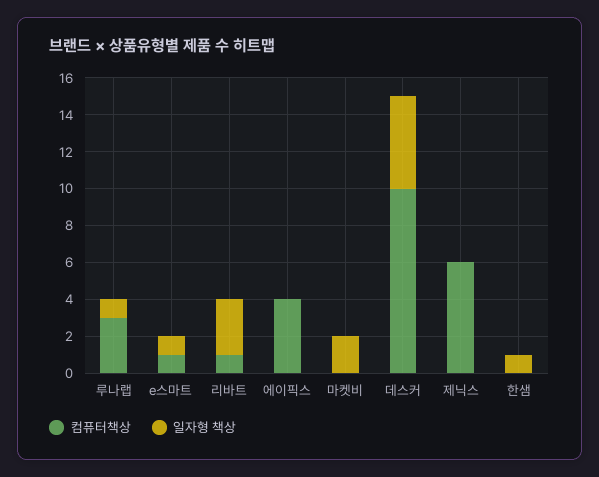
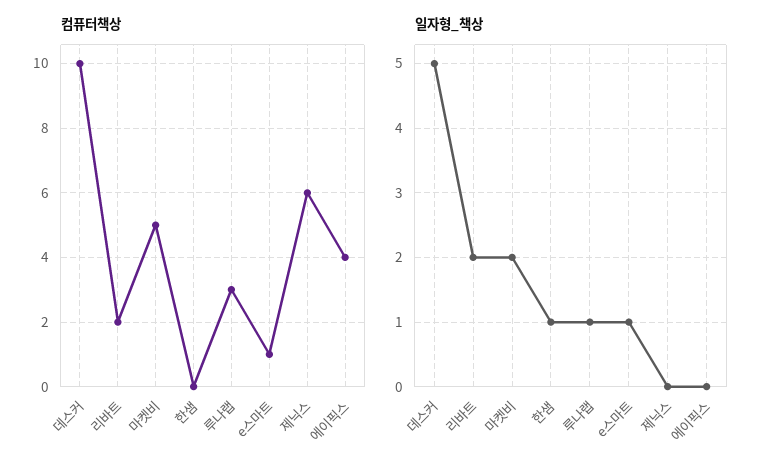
컴퓨터책상, 리바트: 1 -> 2
일자형 책상, 리바트: 3 -> 2
컴퓨터책상, 마켓비: 0 -> 5

